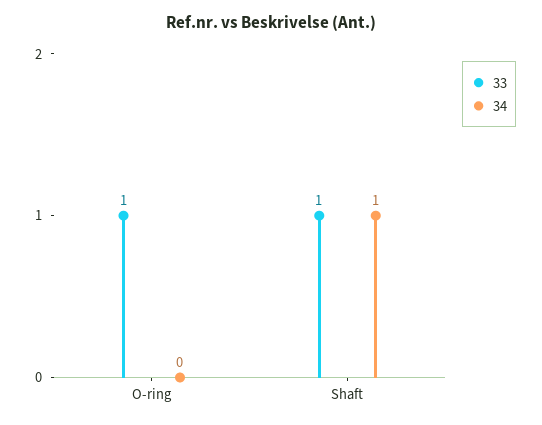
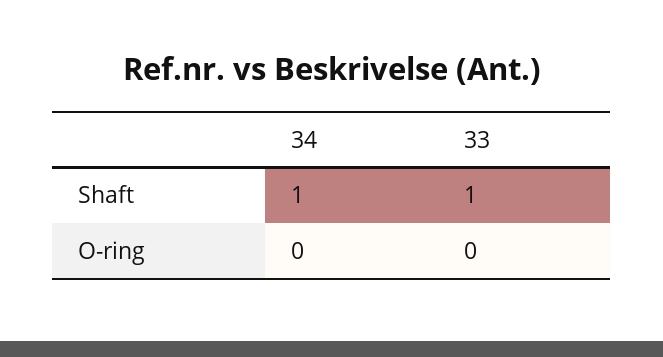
33, O-ring: 1 -> 0

